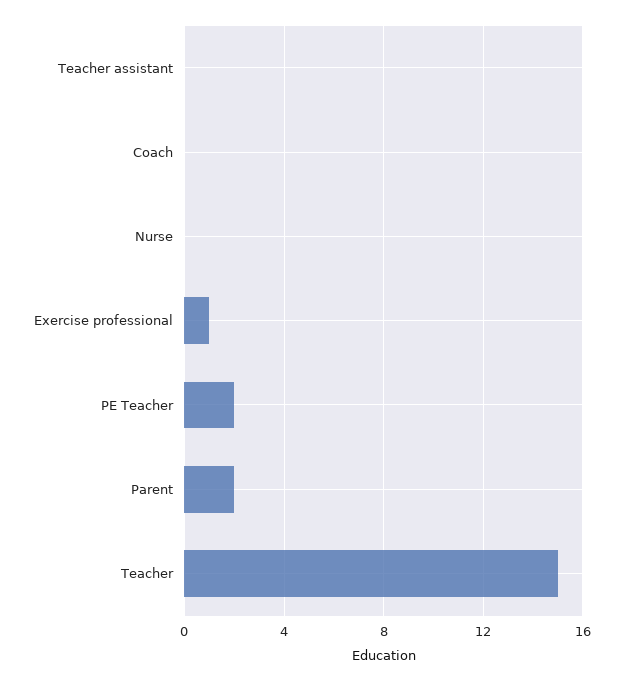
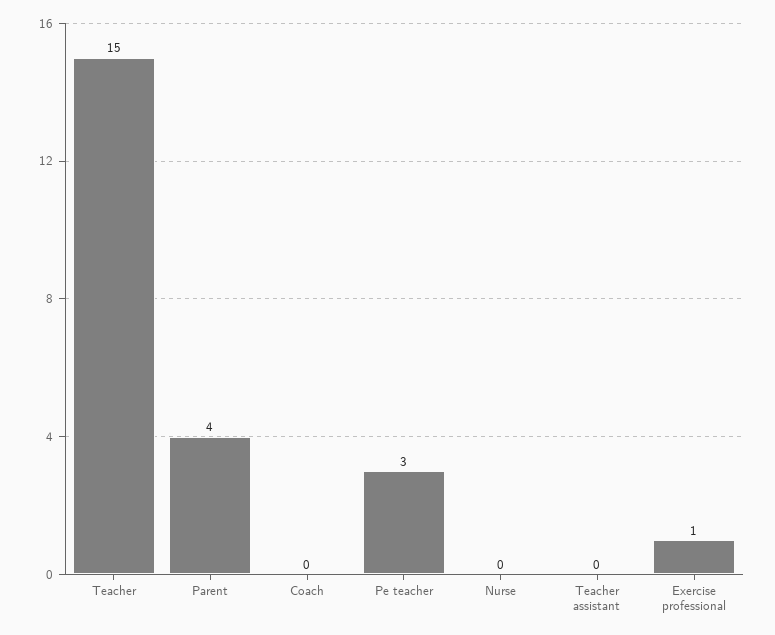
PE Teacher: 2 -> 3
Parent: 2 -> 4

